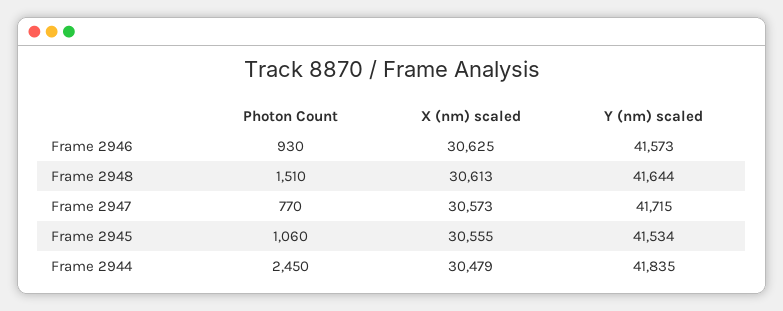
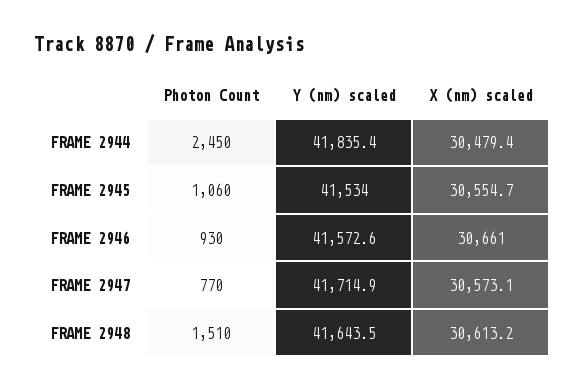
X (nm) scaled, Frame 2946: 30625 -> 30661

